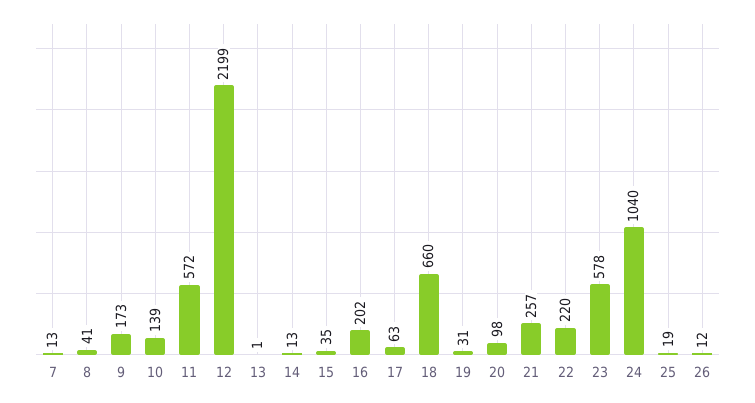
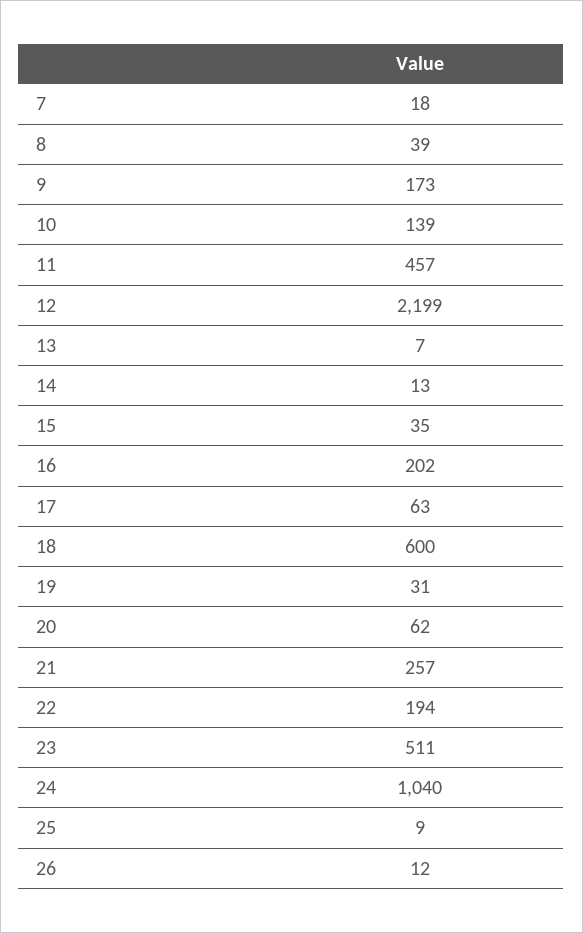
7: 13 -> 18
8: 41 -> 39
11: 572 -> 457
13: 1 -> 7
18: 660 -> 600
20: 98 -> 62
22: 220 -> 194
23: 578 -> 511
25: 19 -> 9

